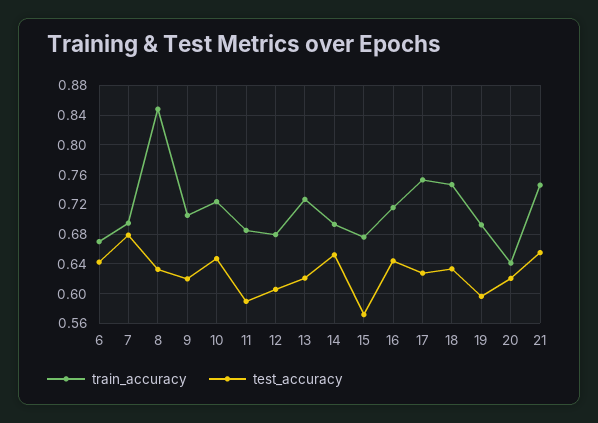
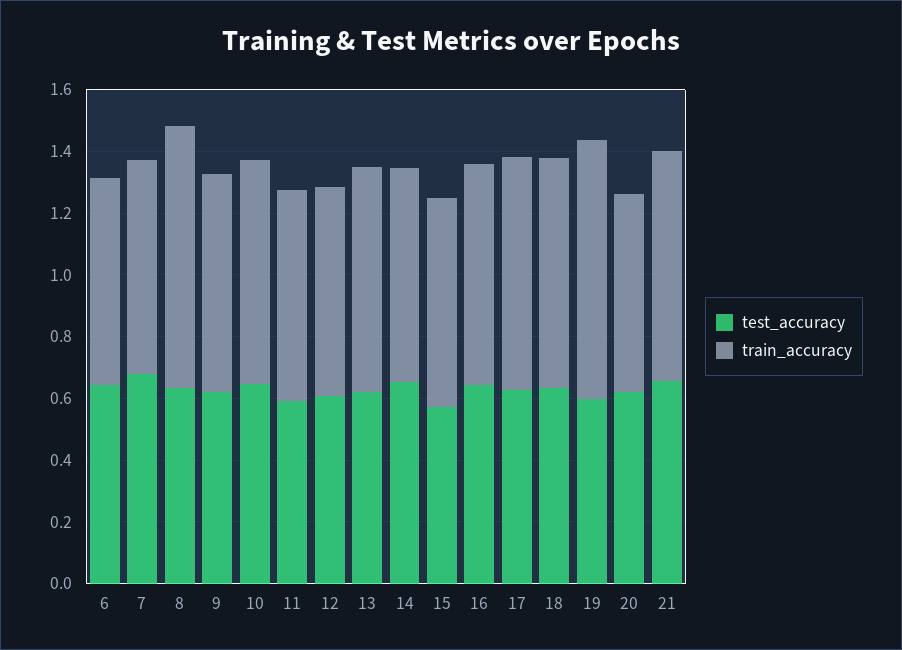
train_accuracy, 19: 0.69 -> 0.85

